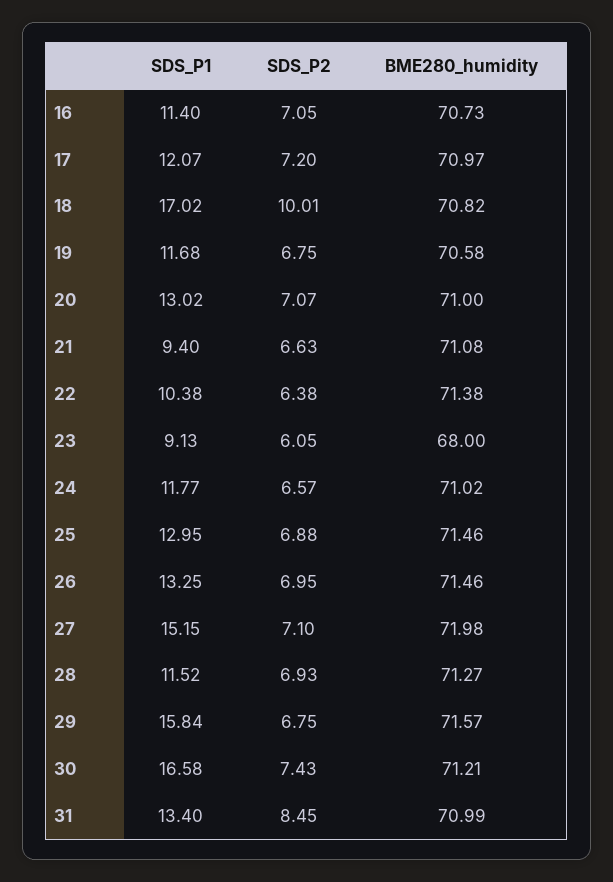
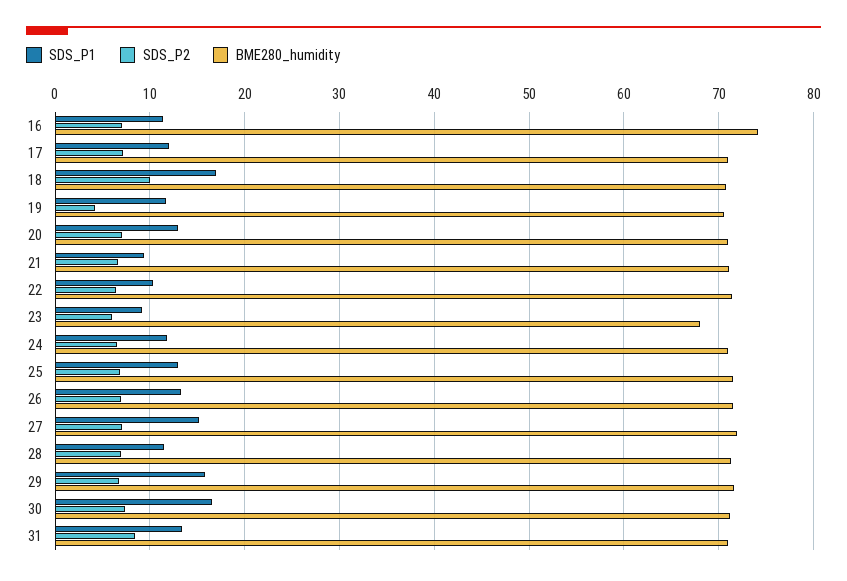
BME280_humidity, 16: 70.73 -> 74
SDS_P2, 19: 6.75 -> 4

